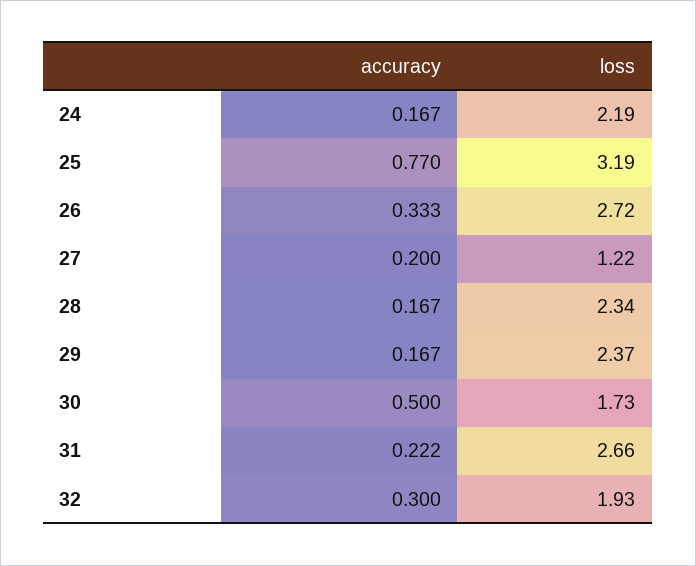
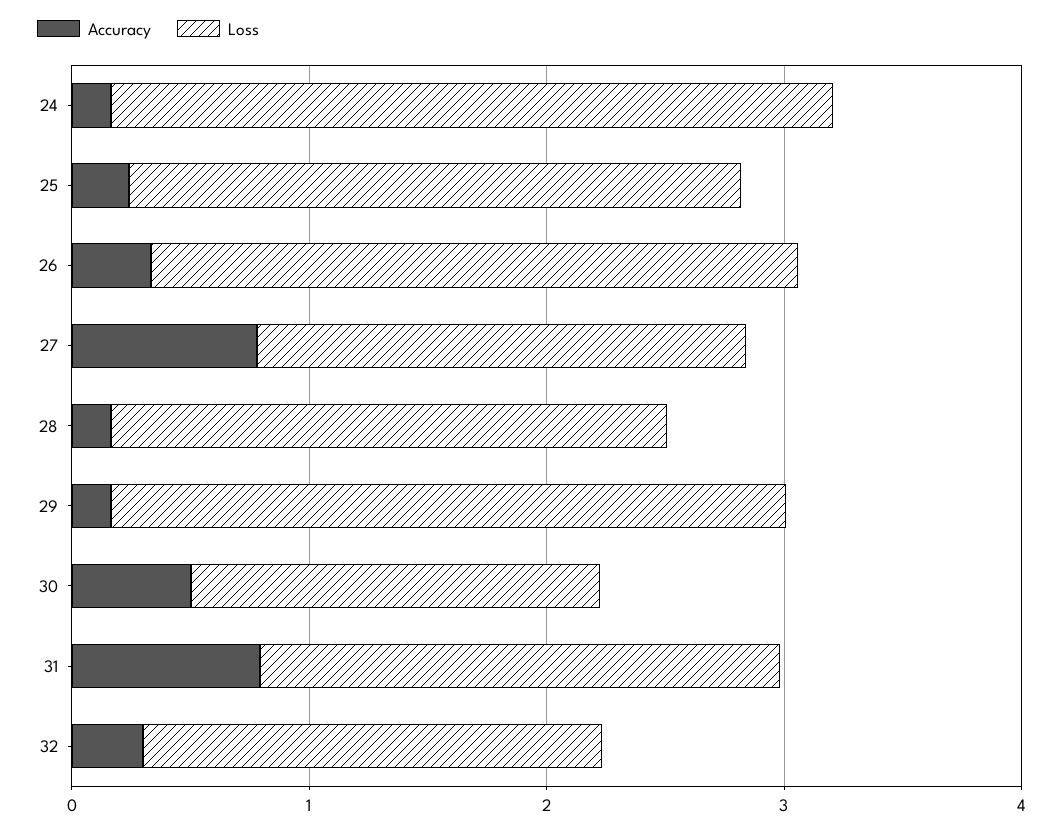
loss, 24: 2.19 -> 3
accuracy, 25: 0.77 -> 0.2
loss, 25: 3.19 -> 2.6
accuracy, 27: 0.2 -> 0.8
loss, 27: 1.22 -> 2
loss, 29: 2.37 -> 2.8
accuracy, 31: 0.222 -> 0.8
loss, 31: 2.66 -> 2.2

